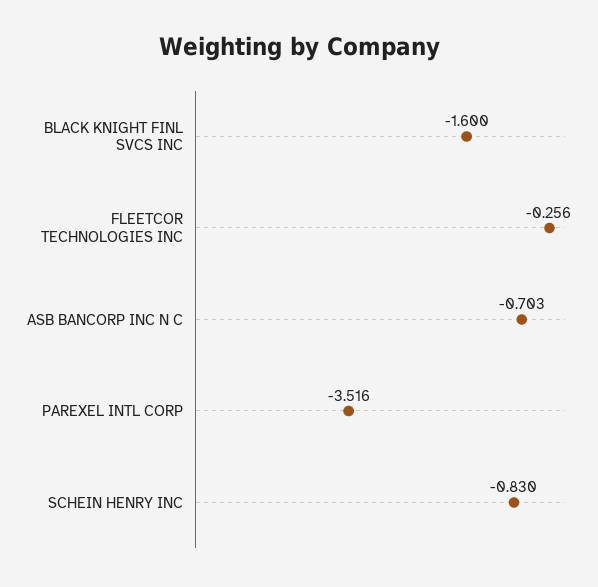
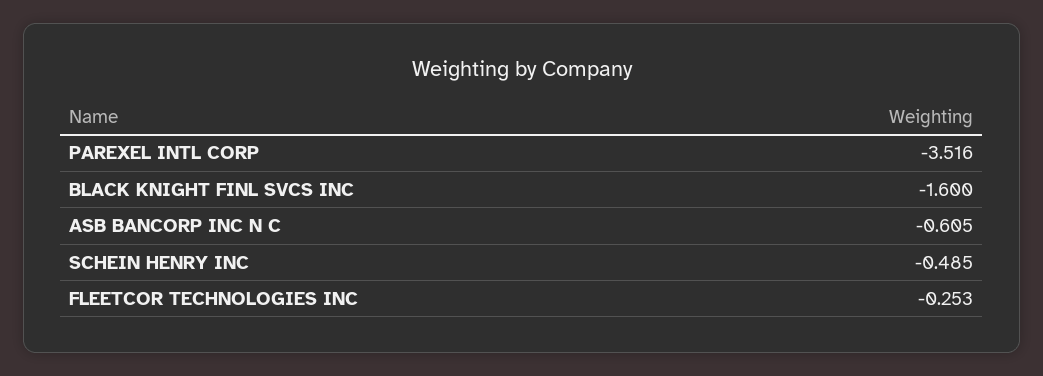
FLEETCOR TECHNOLOGIES INC: -0.256 -> -0.253
ASB BANCORP INC N C: -0.703 -> -0.605
SCHEIN HENRY INC: -0.83 -> -0.485

